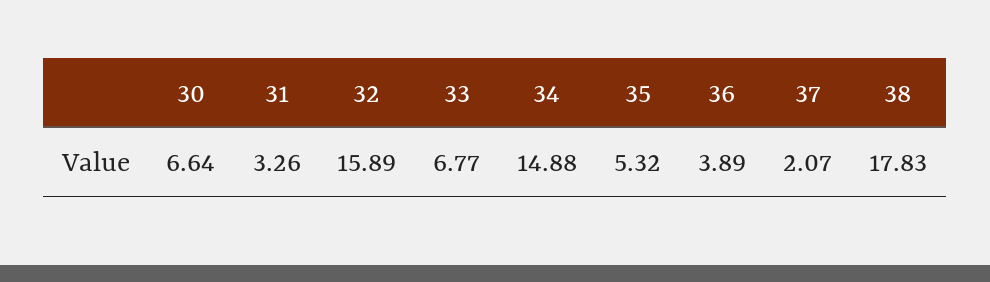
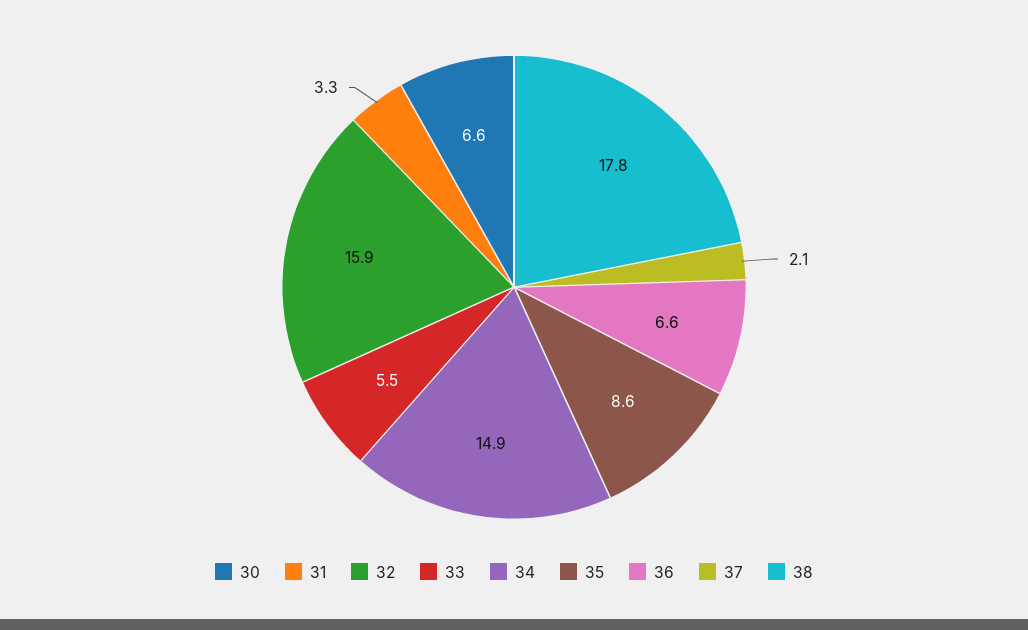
33: 6.77 -> 5.5
35: 5.32 -> 8.6
36: 3.89 -> 6.6

